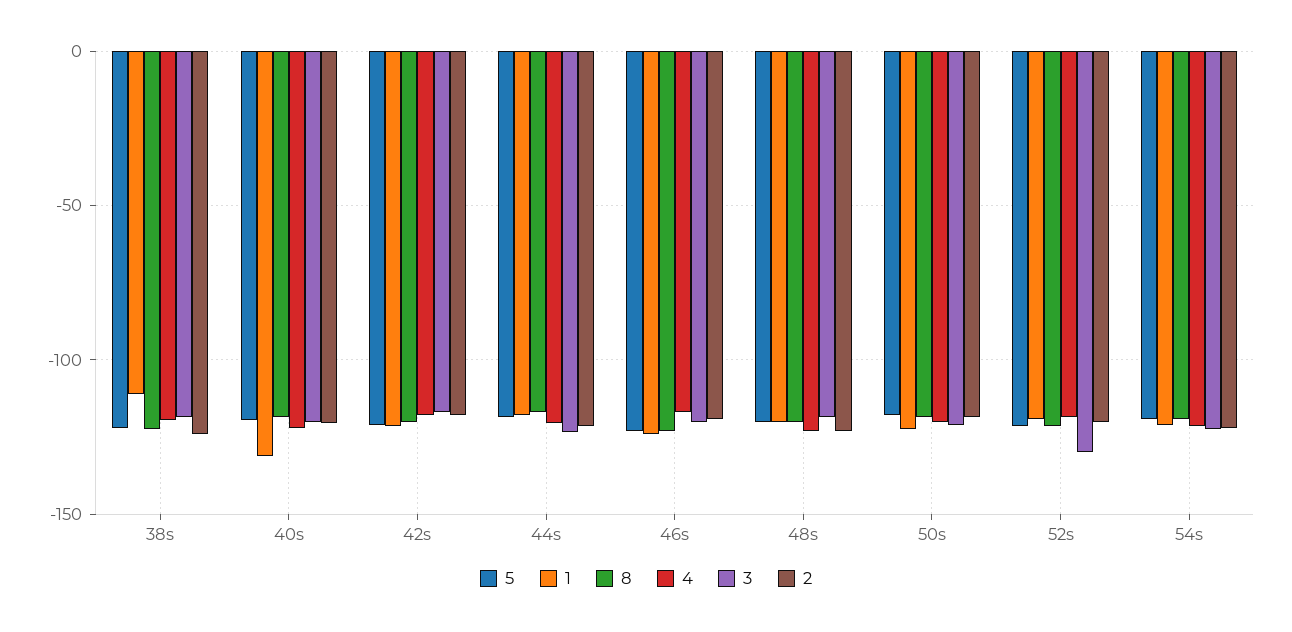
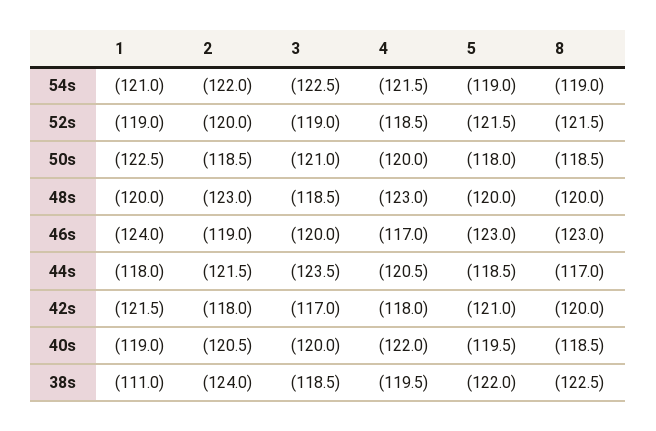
1, 40s: -130 -> -119
3, 52s: -130 -> -119

